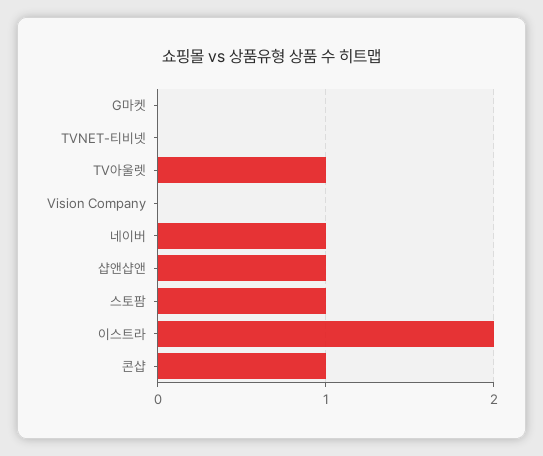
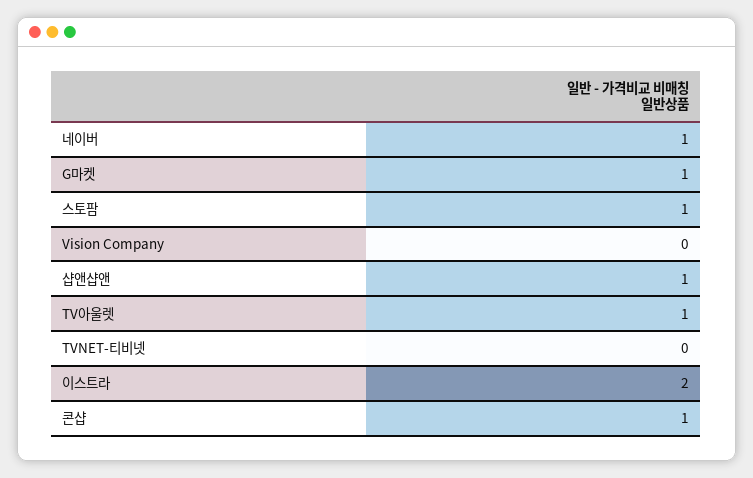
G마켓: 0 -> 1

